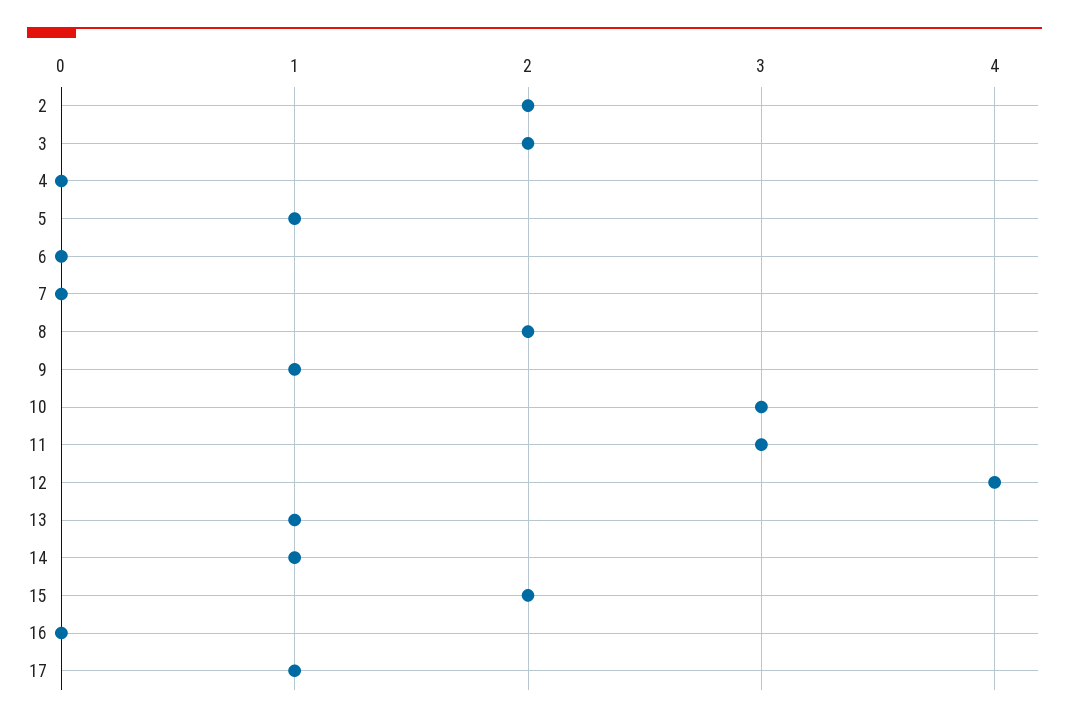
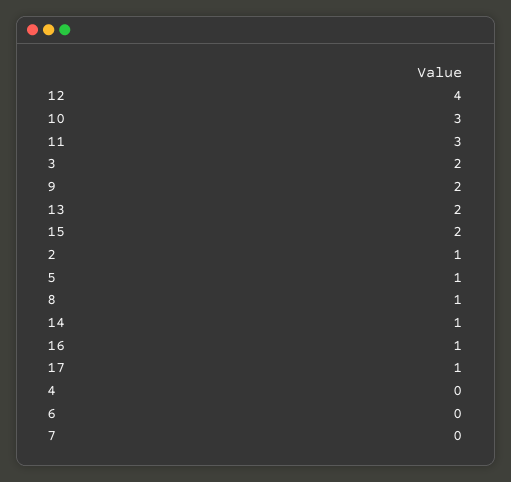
2: 2 -> 1
8: 2 -> 1
9: 1 -> 2
13: 1 -> 2
16: 0 -> 1

